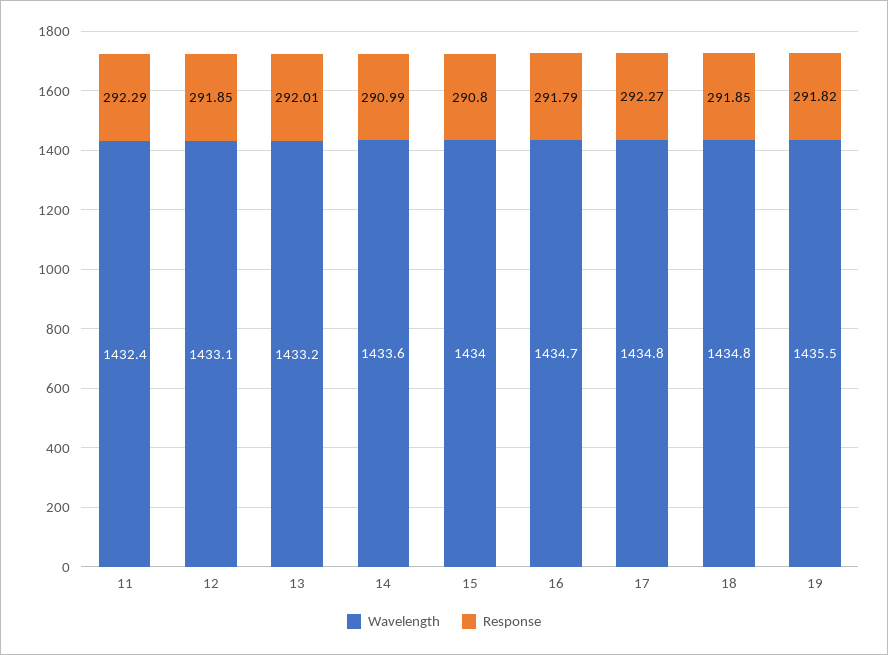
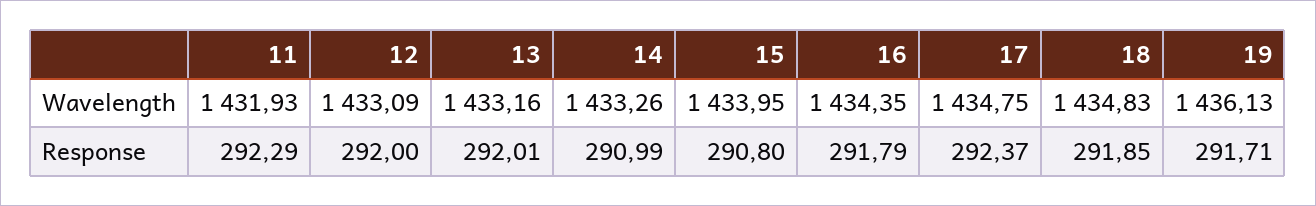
Wavelength, 11: 1432.4 -> 1431.93
Response, 12: 291.85 -> 292
Wavelength, 14: 1433.6 -> 1433.26
Wavelength, 16: 1434.7 -> 1434.35
Response, 17: 292.27 -> 292.37
Wavelength, 19: 1435.5 -> 1436.13
Response, 19: 291.82 -> 291.71

